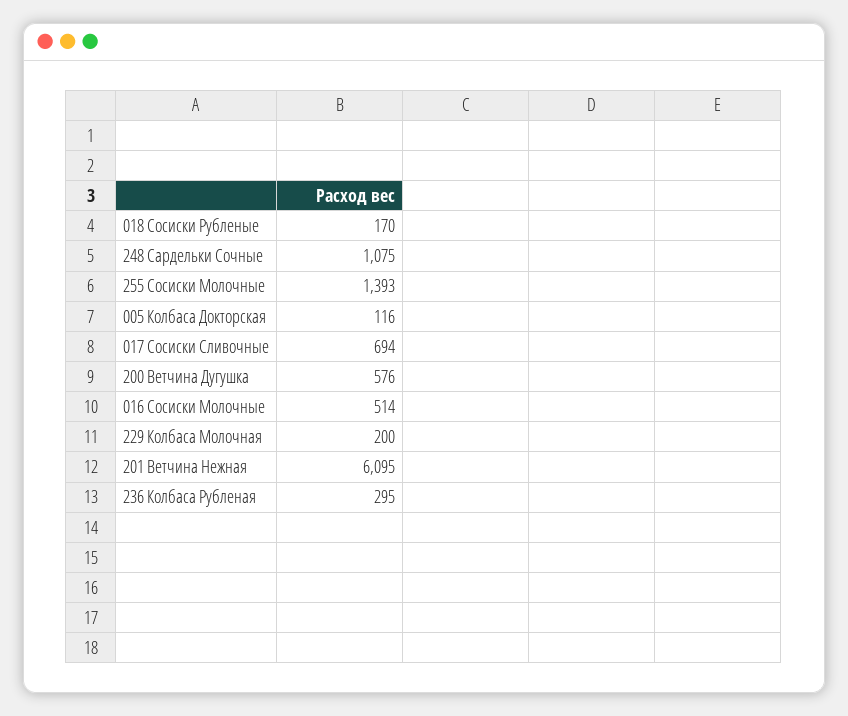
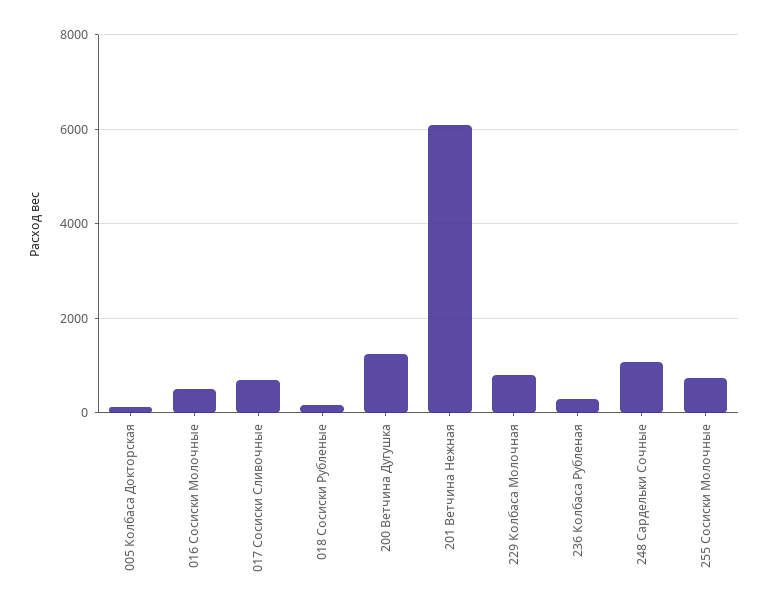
255 Сосиски Молочные: 1393 -> 800
200 Ветчина Дугушка: 576 -> 1200
229 Колбаса Молочная: 200 -> 800

